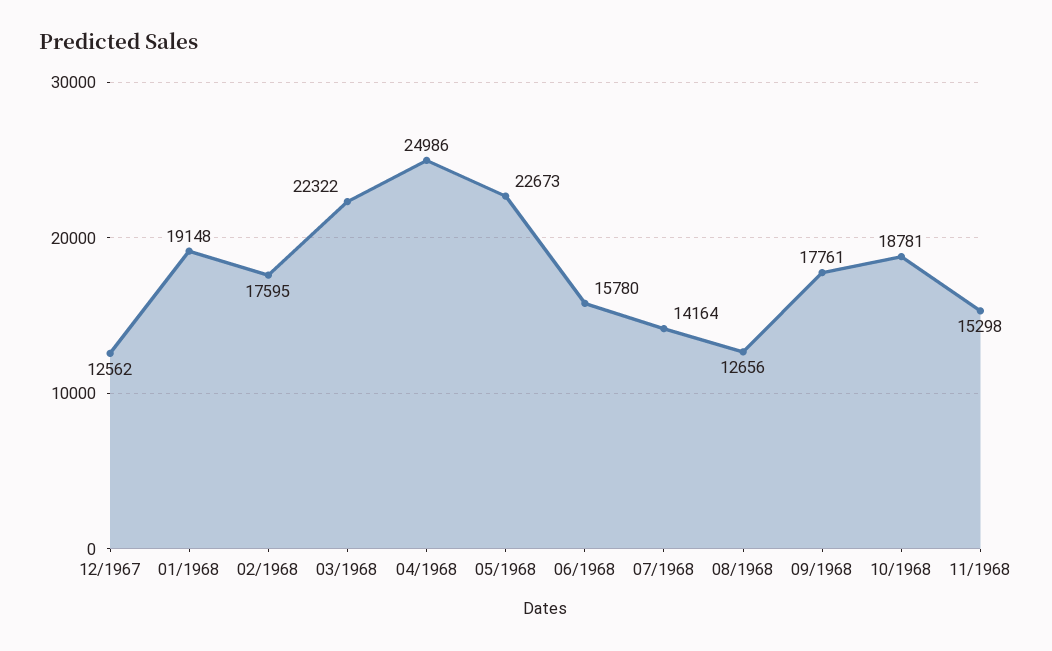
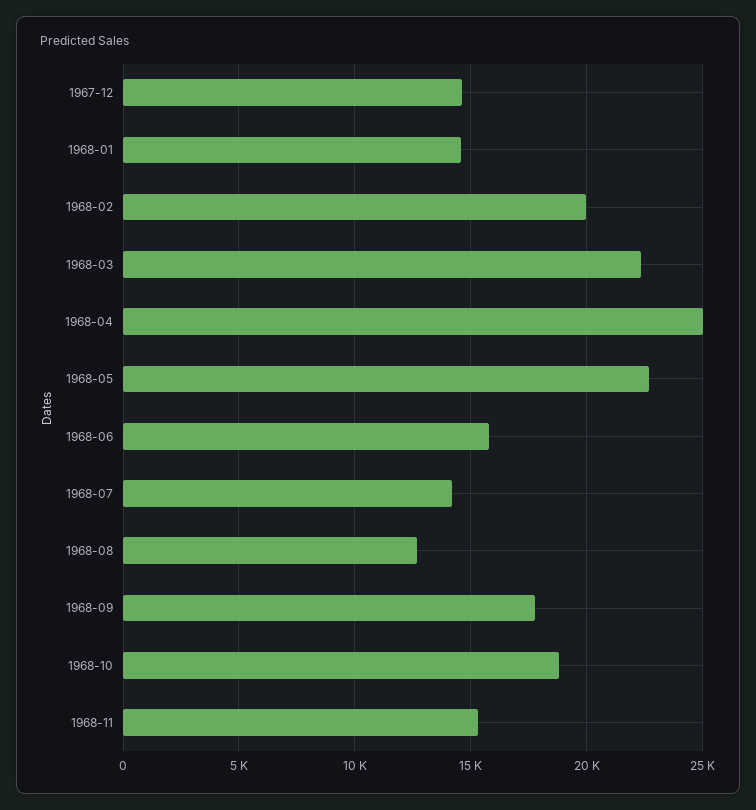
12/1967: 12562 -> 14500
01/1968: 19148 -> 14500
02/1968: 17595 -> 20000

